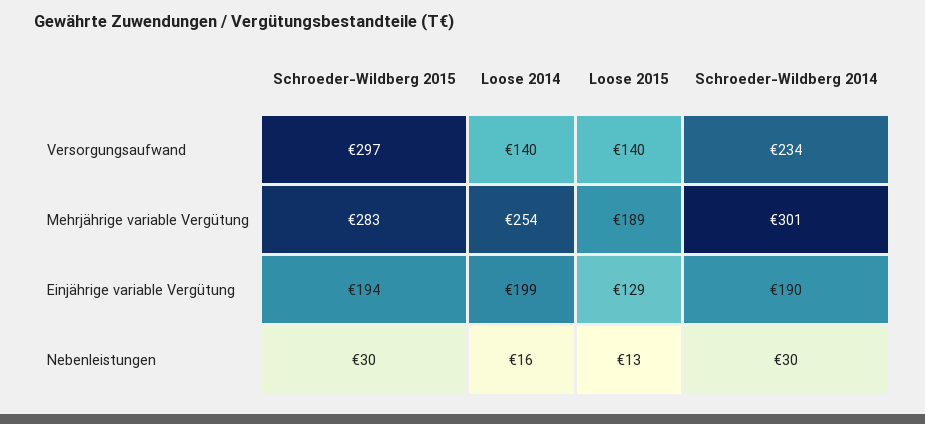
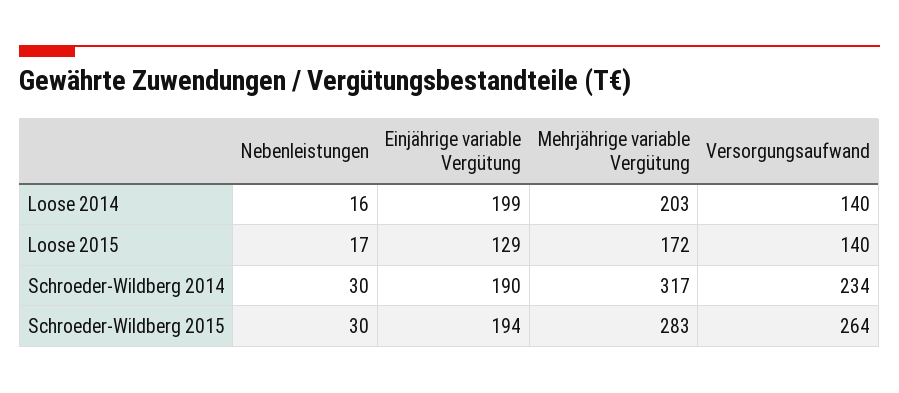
Schroeder-Wildberg 2015, Versorgungsaufwand: 297 -> 264
Loose 2014, Mehrjährige variable Vergütung: 254 -> 203
Loose 2015, Mehrjährige variable Vergütung: 189 -> 172
Schroeder-Wildberg 2014, Mehrjährige variable Vergütung: 301 -> 317
Loose 2015, Nebenleistungen: 13 -> 17

